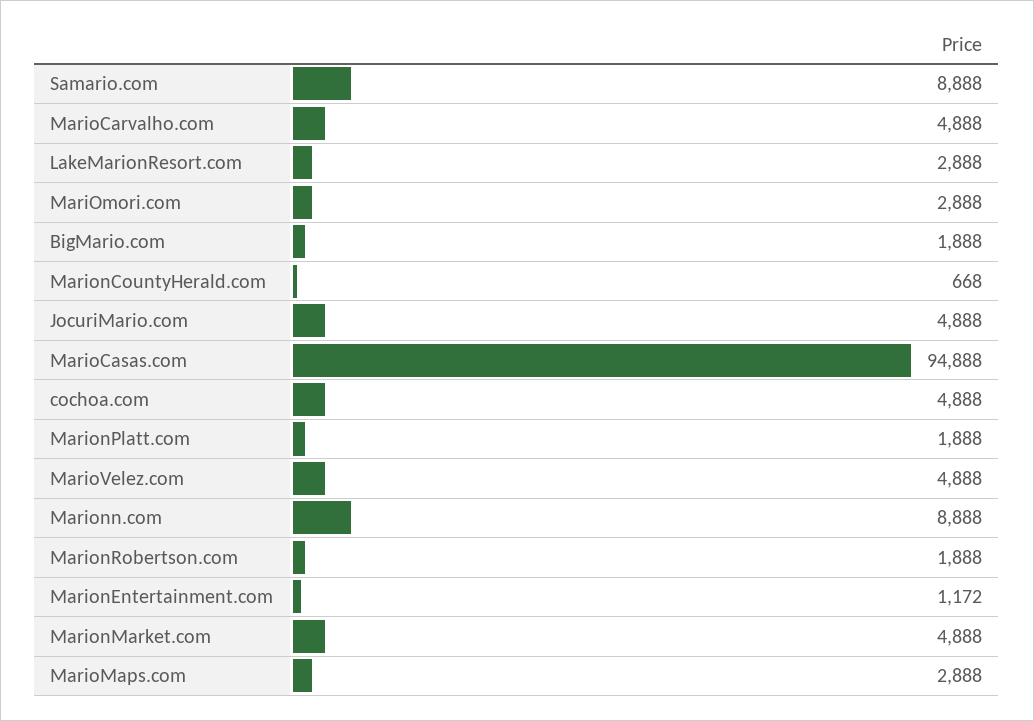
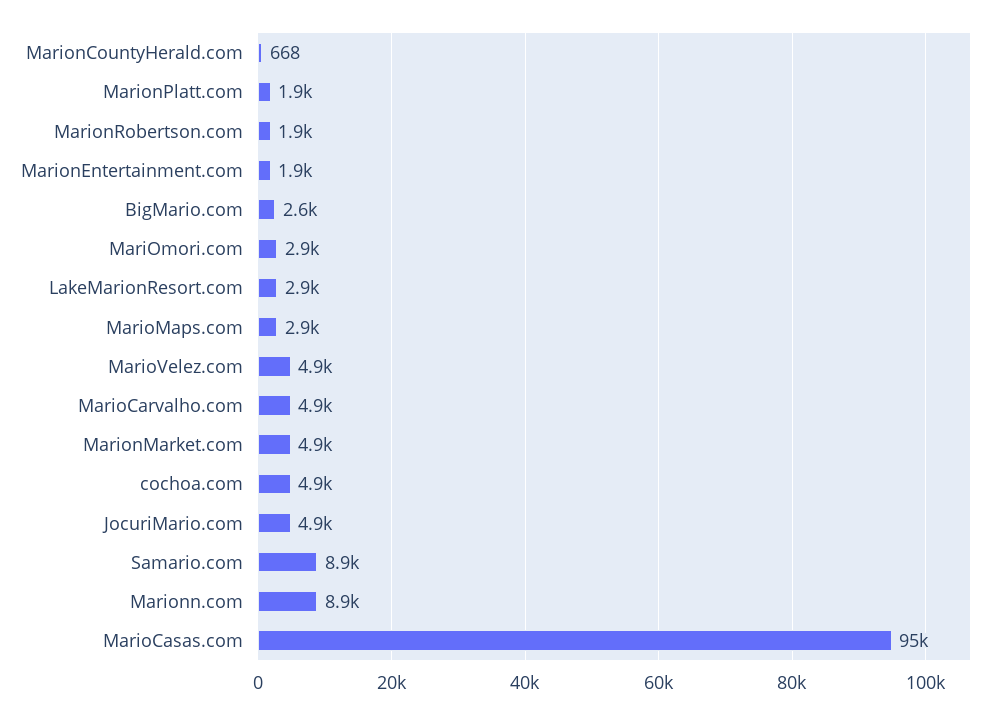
BigMario.com: 1888 -> 2600
MarionEntertainment.com: 1172 -> 1900

